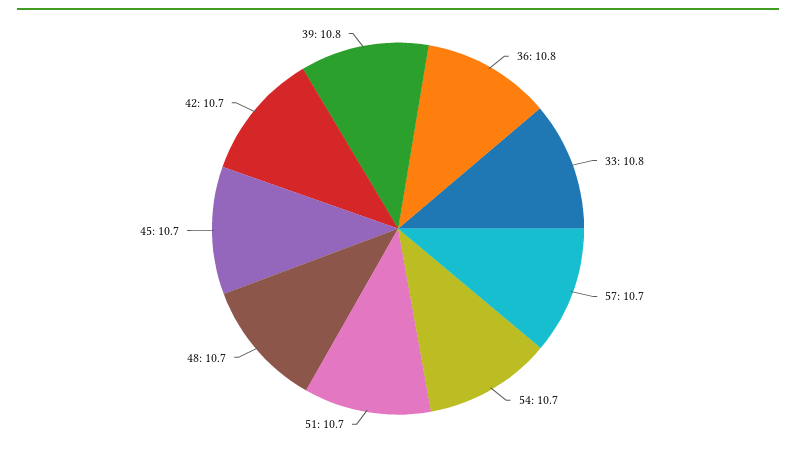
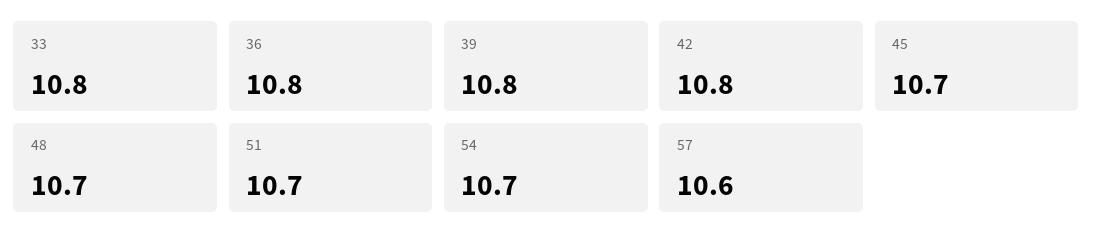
57: 10.7 -> 10.6
42: 10.7 -> 10.8

